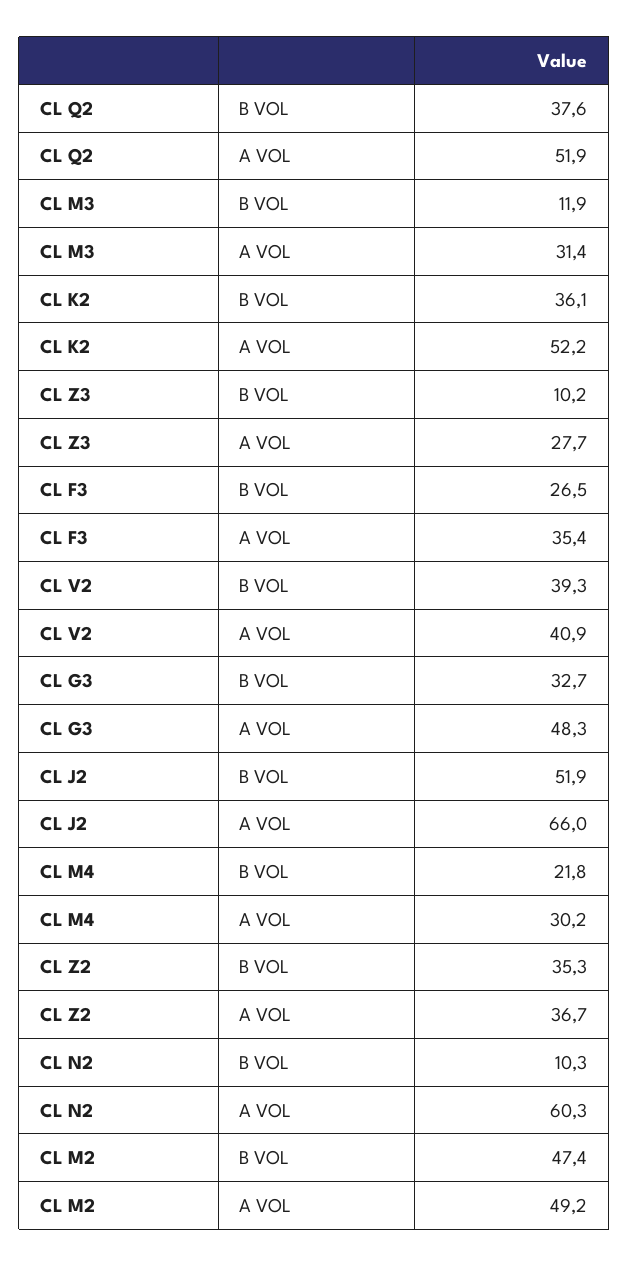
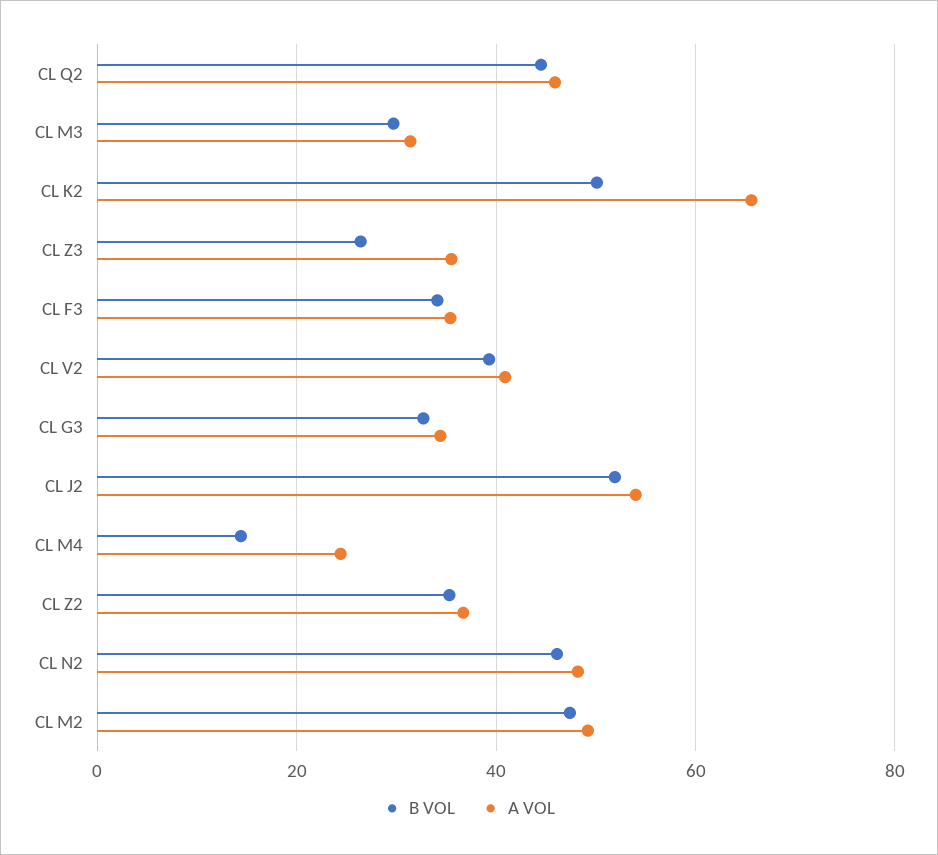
B VOL, CL Q2: 37.6 -> 44
A VOL, CL Q2: 51.9 -> 46
B VOL, CL M3: 11.9 -> 30
B VOL, CL K2: 36.1 -> 50
A VOL, CL K2: 52.2 -> 66
B VOL, CL Z3: 10.2 -> 26
A VOL, CL Z3: 27.7 -> 36
B VOL, CL F3: 26.5 -> 34
A VOL, CL G3: 48.3 -> 34
A VOL, CL J2: 66 -> 54
B VOL, CL M4: 21.8 -> 14
A VOL, CL M4: 30.2 -> 24
B VOL, CL N2: 10.3 -> 46
A VOL, CL N2: 60.3 -> 48

